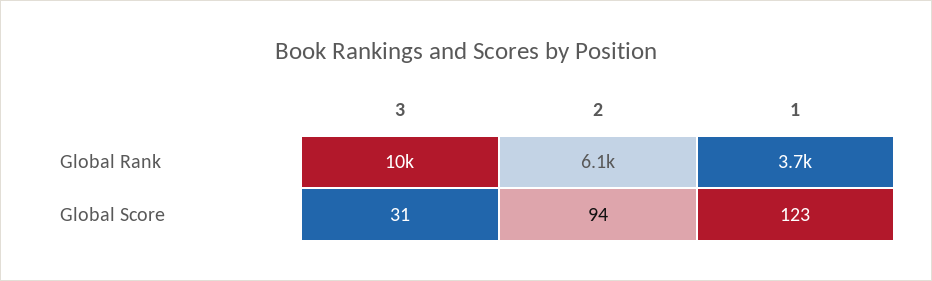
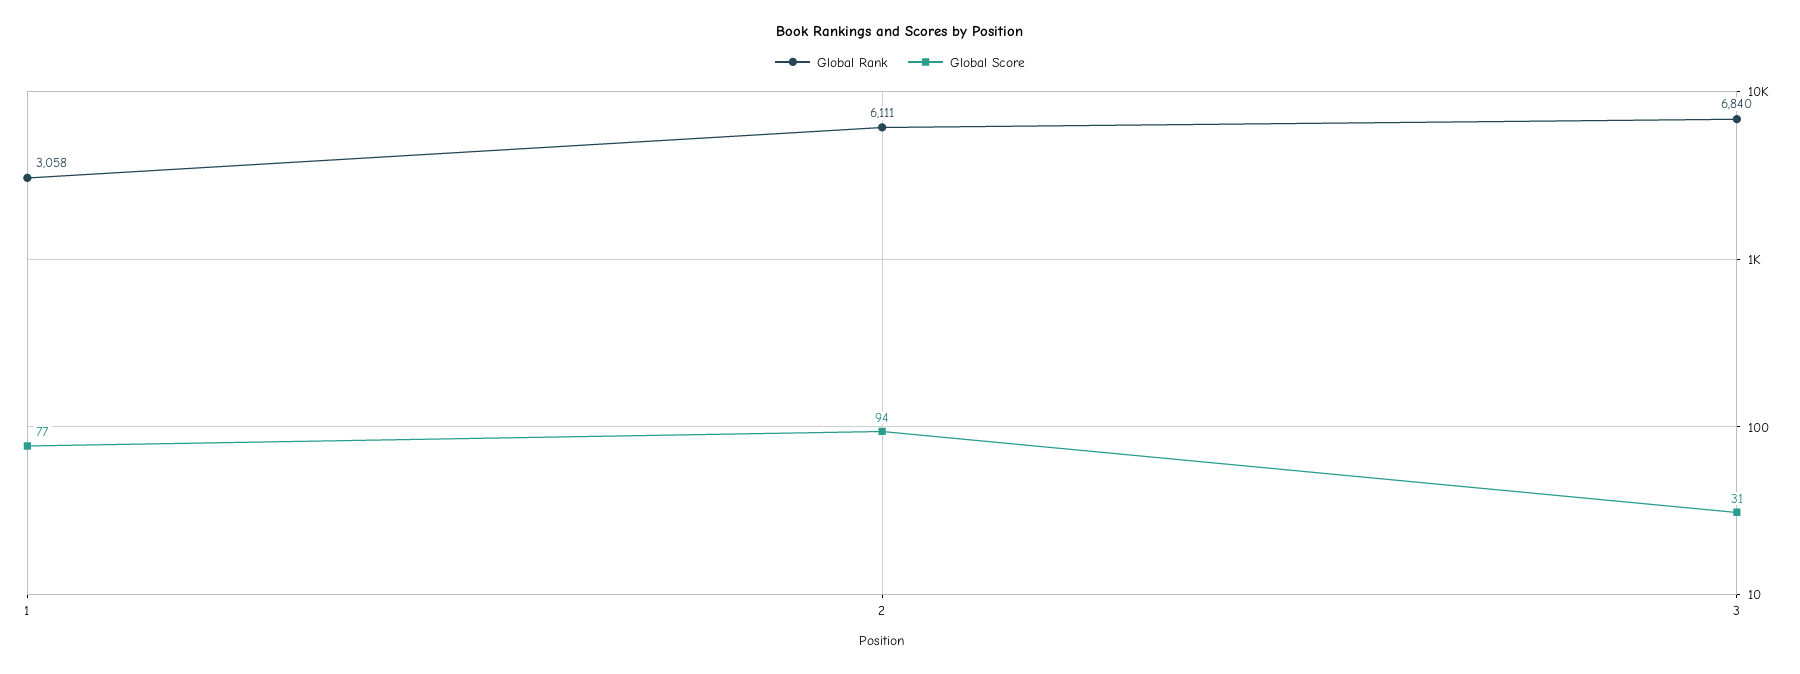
Global Rank, 3: 10000 -> 6840
Global Rank, 1: 3700 -> 3058
Global Score, 1: 123 -> 77

